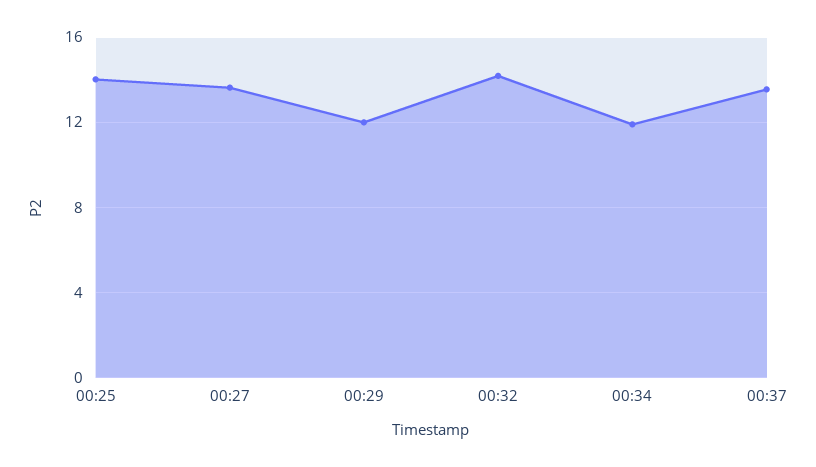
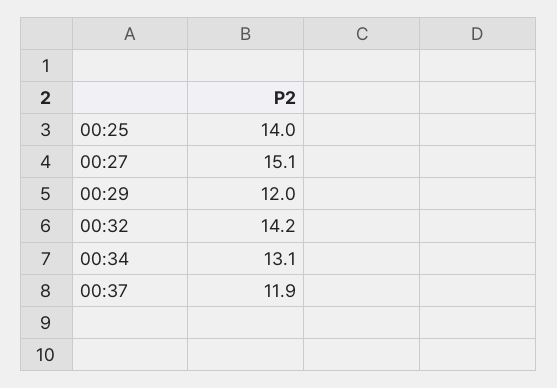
00:27: 13.5 -> 15.1
00:34: 12 -> 13.1
00:37: 13.5 -> 11.9

